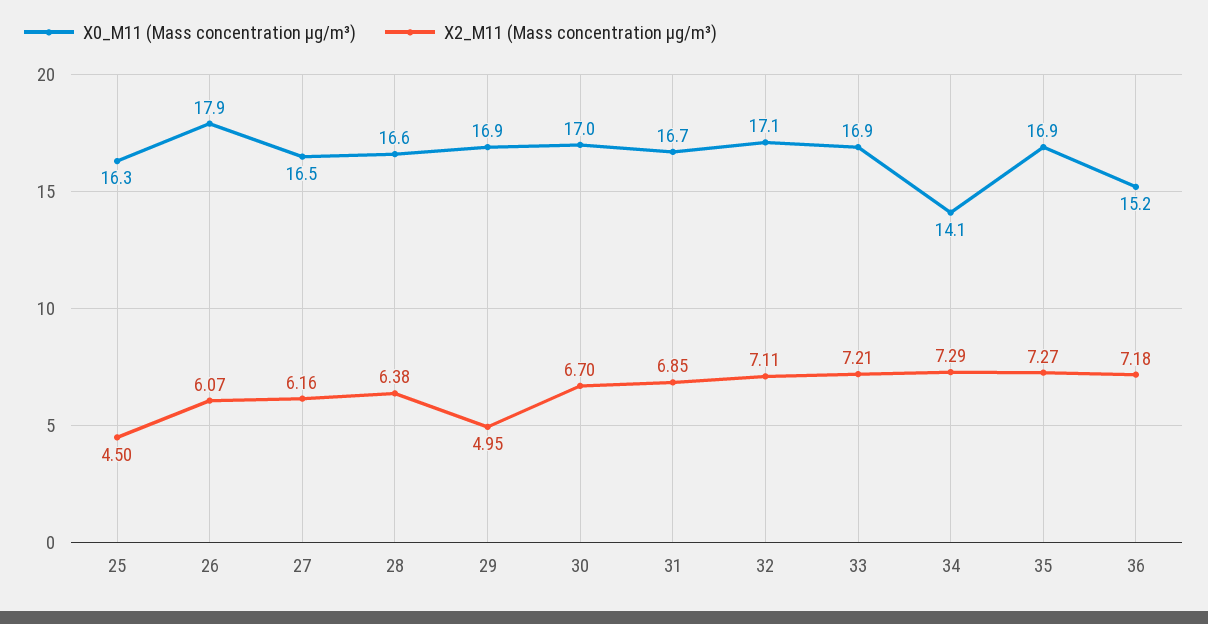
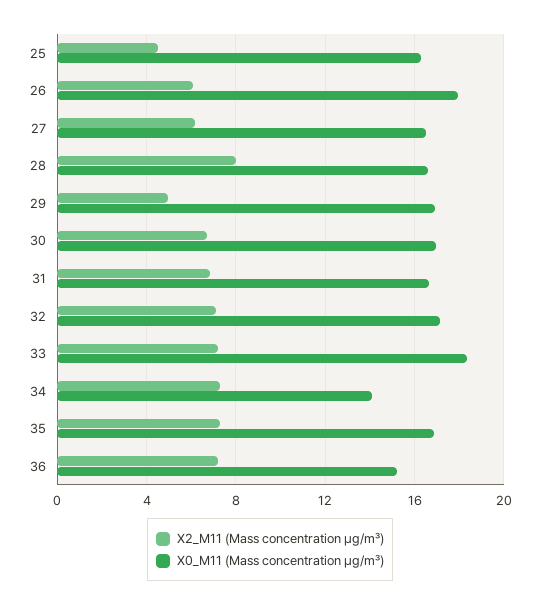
X2_M11 (Mass concentration μg/m³), 28: 6.38 -> 8
X0_M11 (Mass concentration μg/m³), 33: 16.9 -> 18.5

